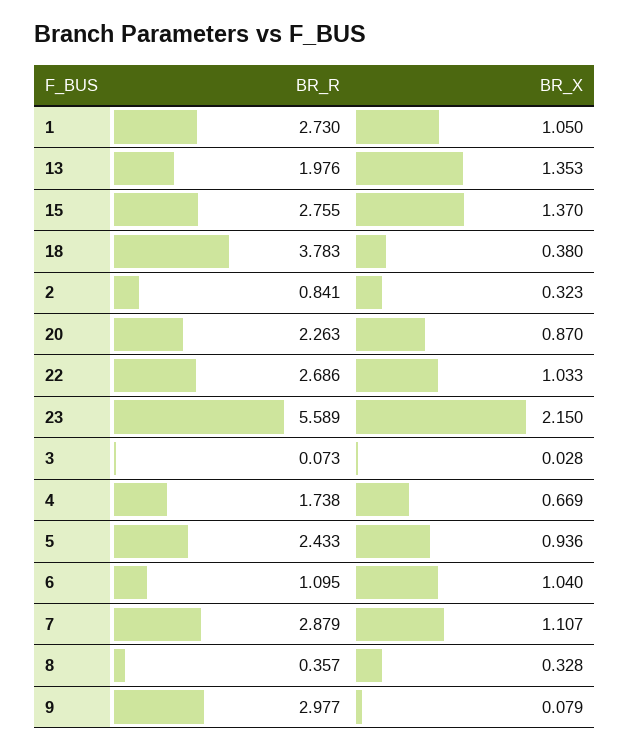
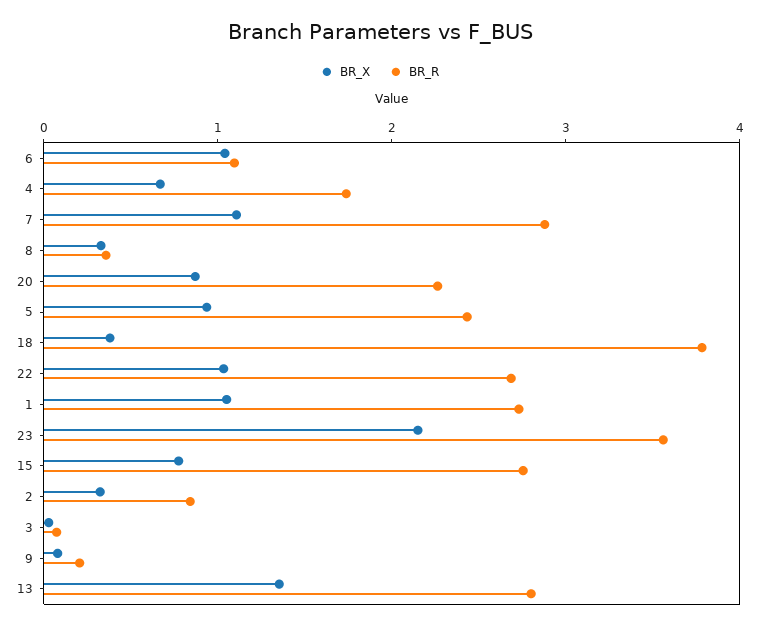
BR_R, 13: 1.976 -> 2.8
BR_X, 15: 1.37 -> 0.8
BR_R, 23: 5.589 -> 3.6
BR_R, 9: 2.977 -> 0.2

